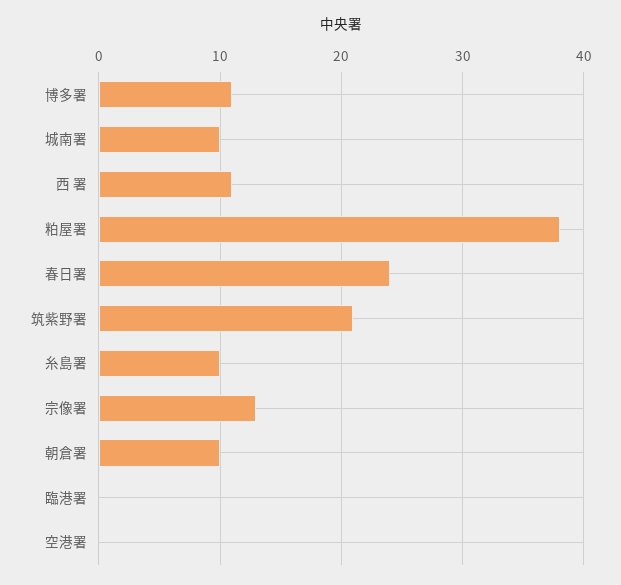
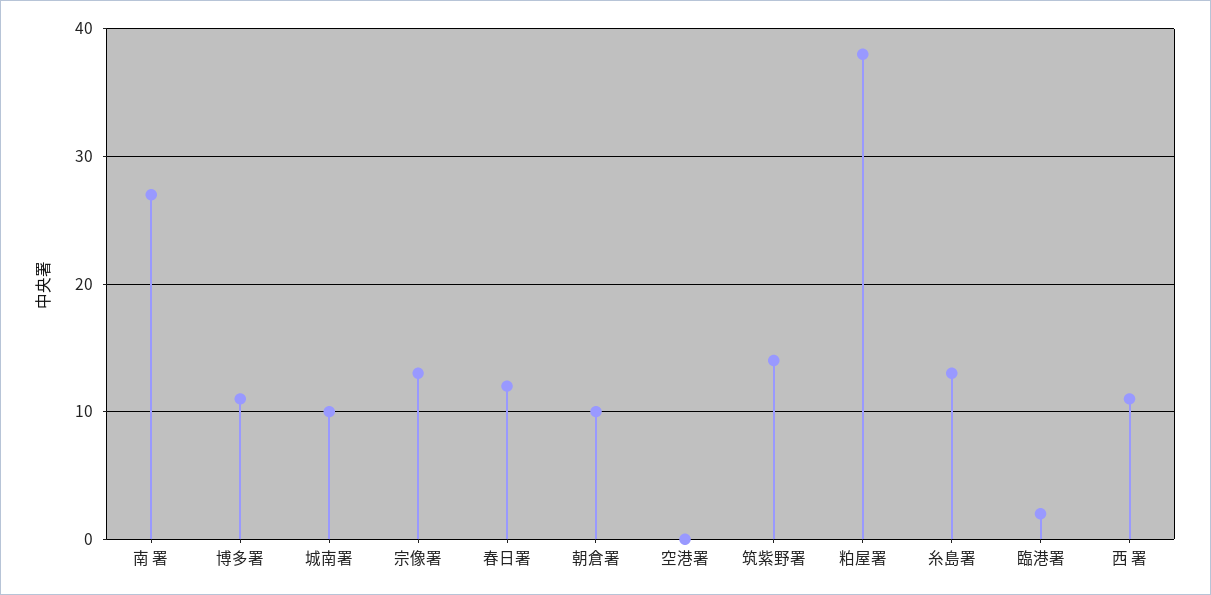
春日署: 24 -> 12
筑紫野署: 21 -> 14
糸島署: 10 -> 13
臨港署: 0 -> 2
南 署: none -> 27

